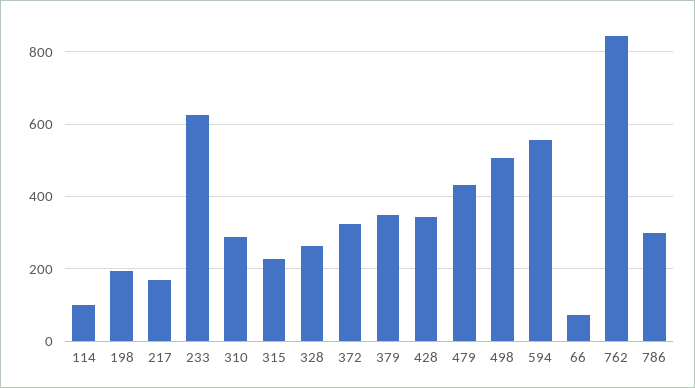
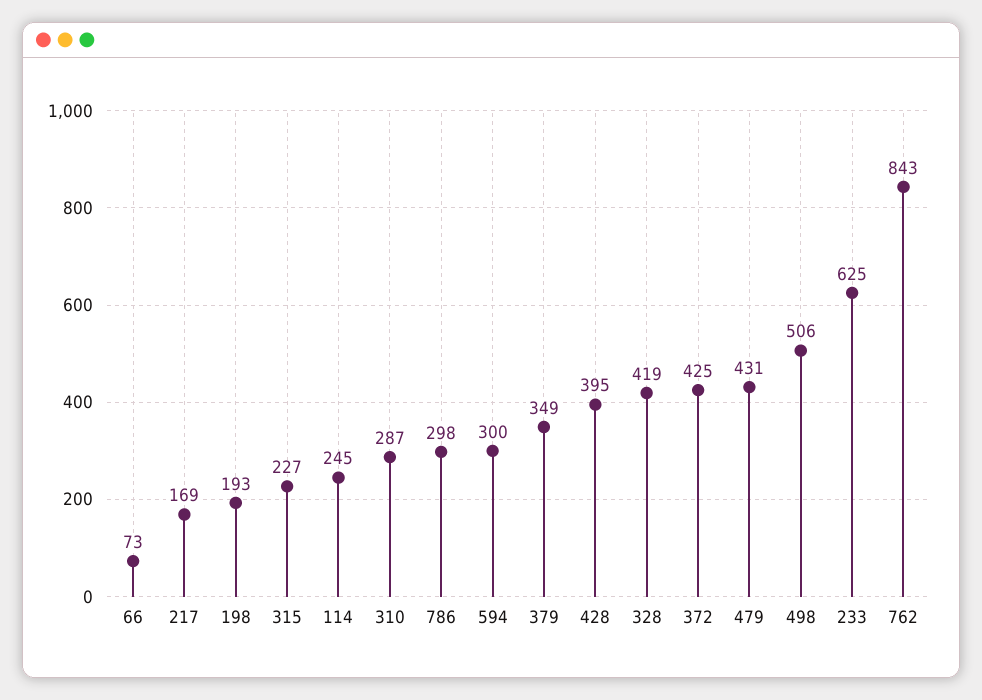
114: 100 -> 245
328: 260 -> 419
372: 320 -> 425
428: 340 -> 395
594: 560 -> 300

